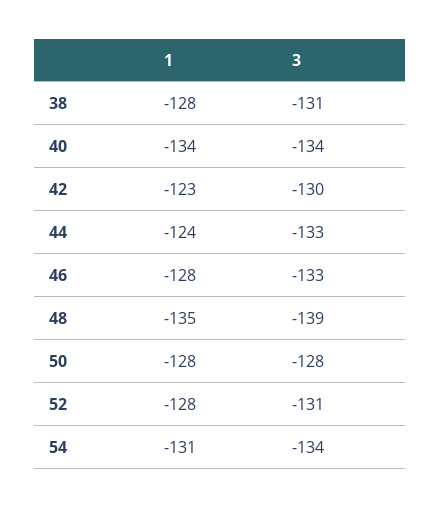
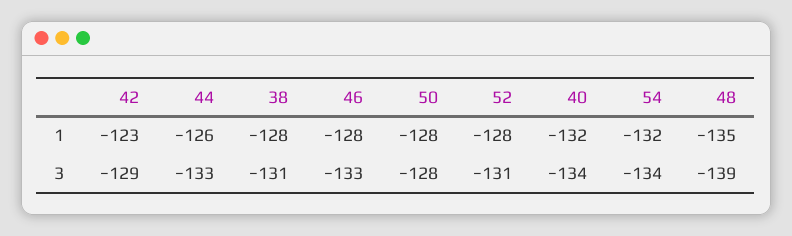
1, 40: -134 -> -132
3, 42: -130 -> -129
1, 44: -124 -> -126
1, 54: -131 -> -132

